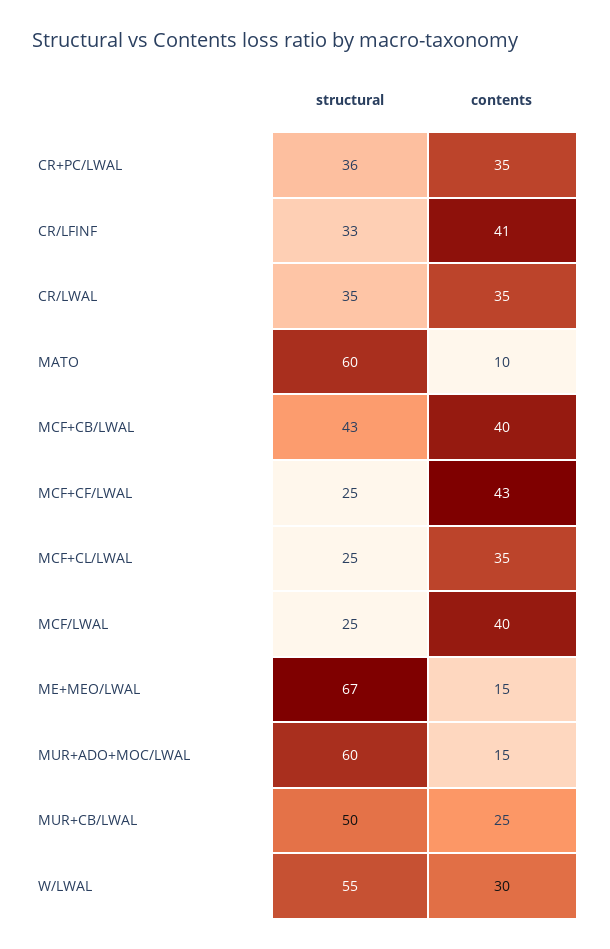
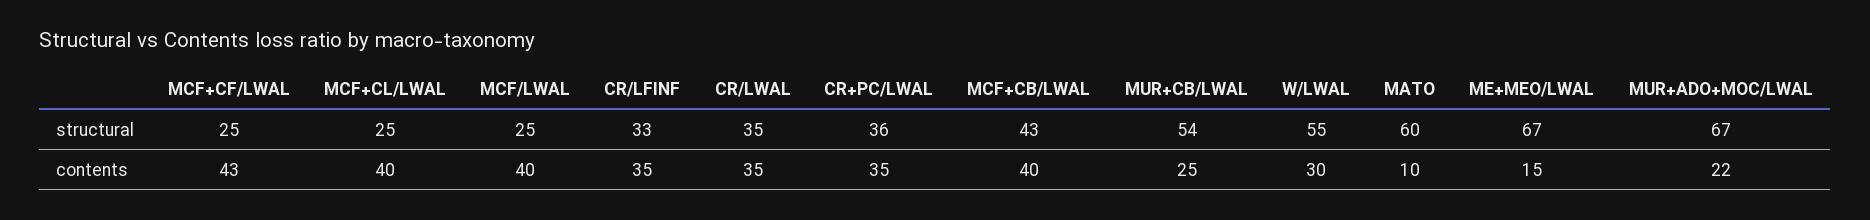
contents, CR/LFINF: 41 -> 35
contents, MCF+CL/LWAL: 35 -> 40
structural, MUR+ADO+MOC/LWAL: 60 -> 67
contents, MUR+ADO+MOC/LWAL: 15 -> 22
structural, MUR+CB/LWAL: 50 -> 54

